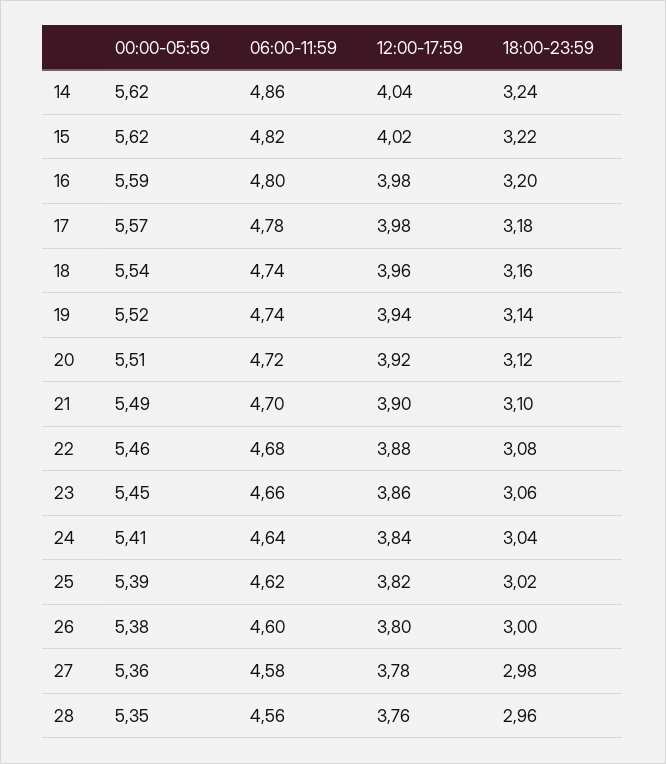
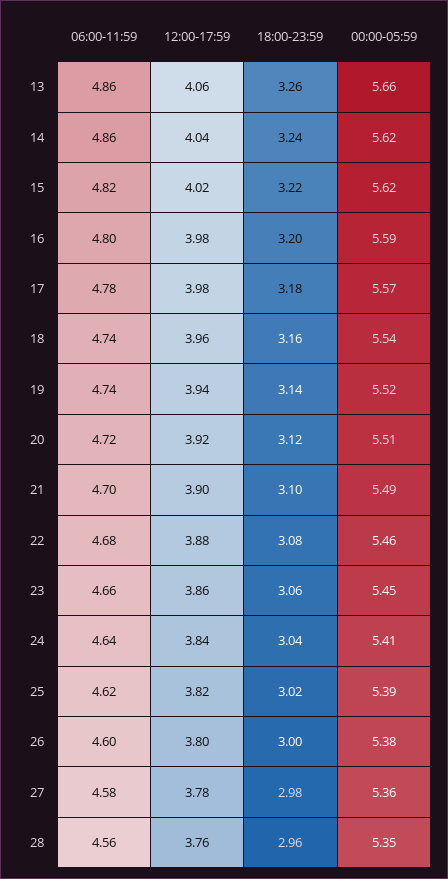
06:00-11:59, 13: none -> 4.86
12:00-17:59, 13: none -> 4.06
18:00-23:59, 13: none -> 3.26
00:00-05:59, 13: none -> 5.66

